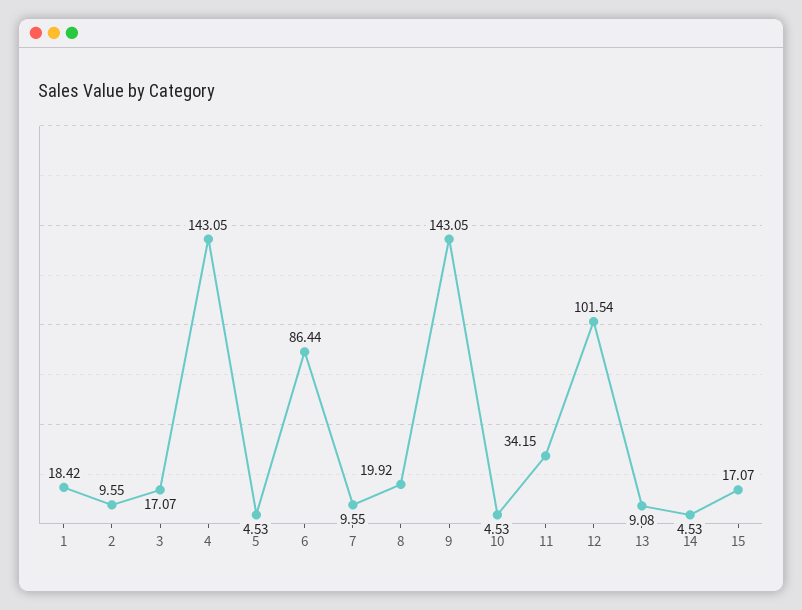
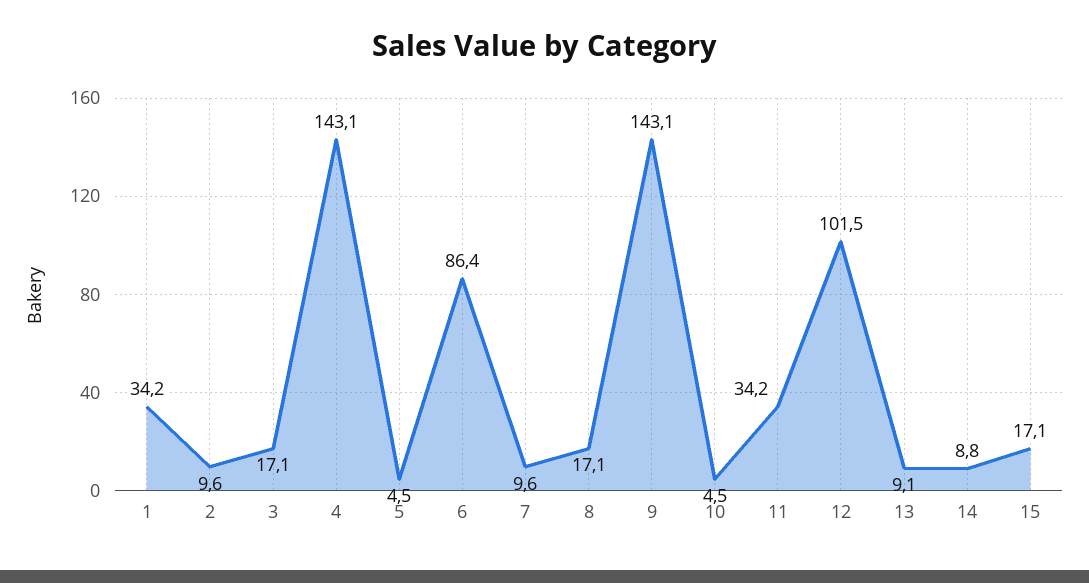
1: 18.42 -> 34.2
8: 19.92 -> 17.1
14: 4.53 -> 8.8

